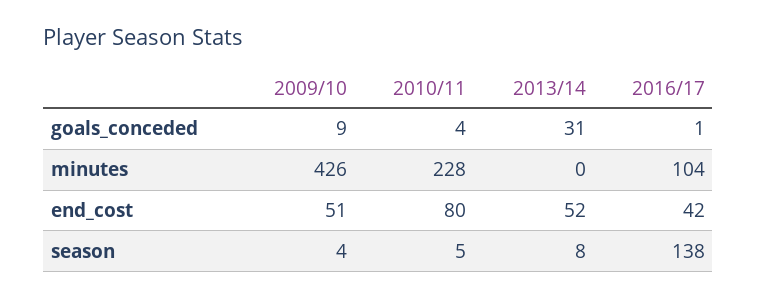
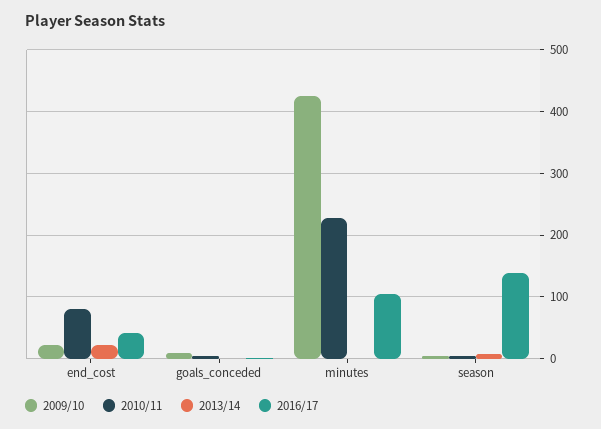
2013/14, goals_conceded: 31 -> 0
2009/10, end_cost: 51 -> 20
2013/14, end_cost: 52 -> 20

